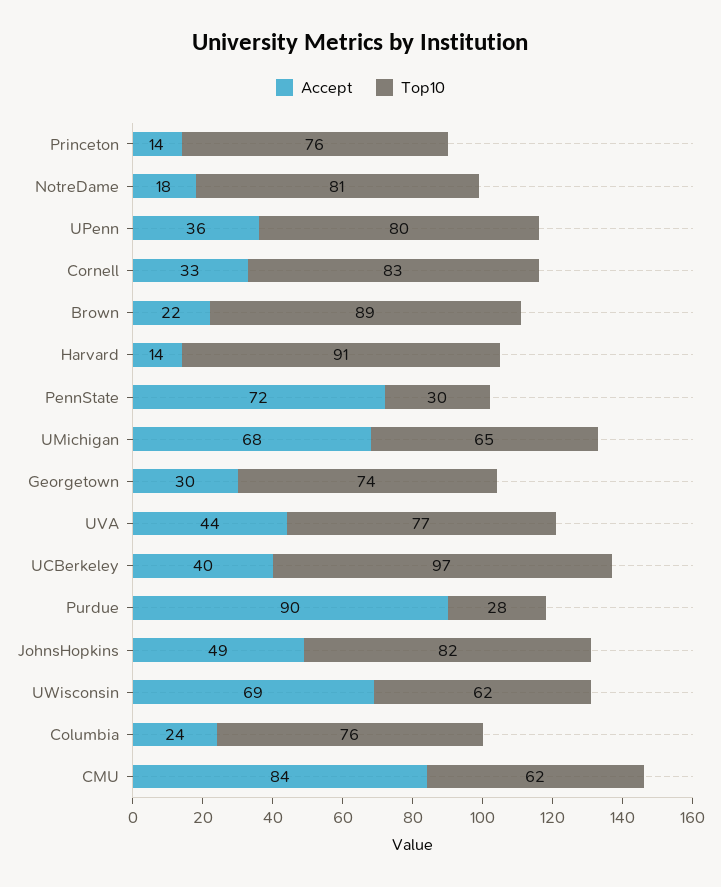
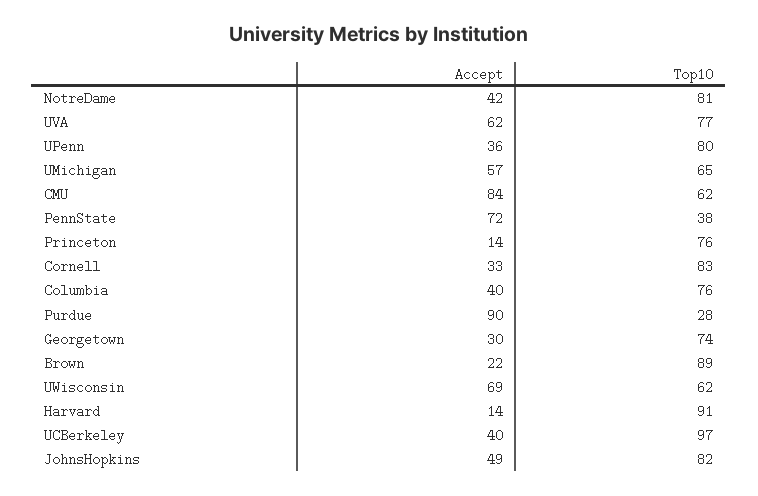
Accept, NotreDame: 18 -> 42
Top10, PennState: 30 -> 38
Accept, UMichigan: 68 -> 57
Accept, UVA: 44 -> 62
Accept, Columbia: 24 -> 40

